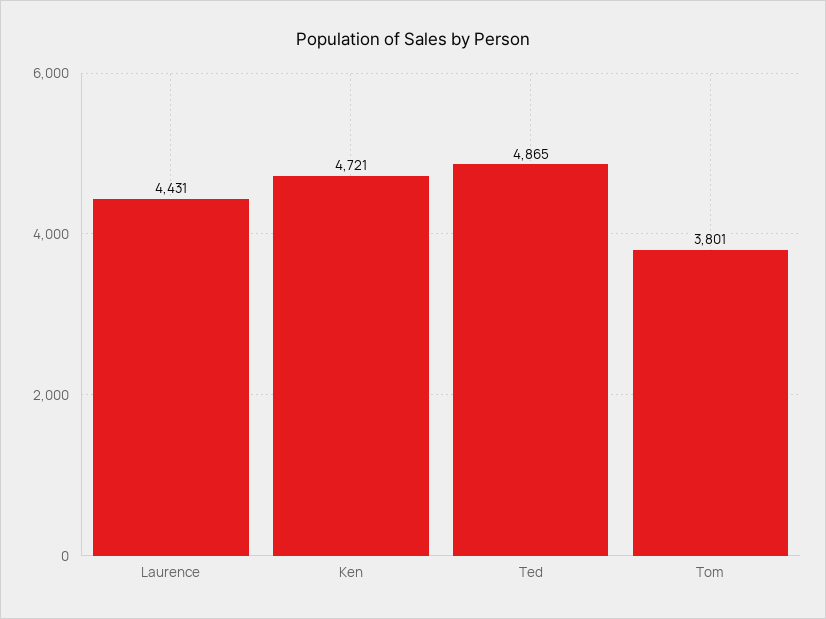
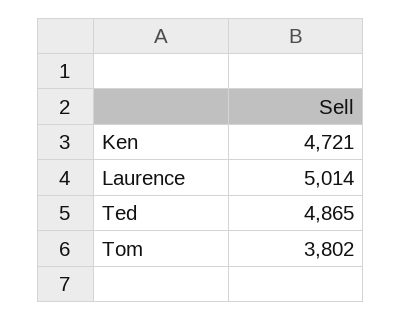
Laurence: 4431 -> 5014
Tom: 3801 -> 3802

